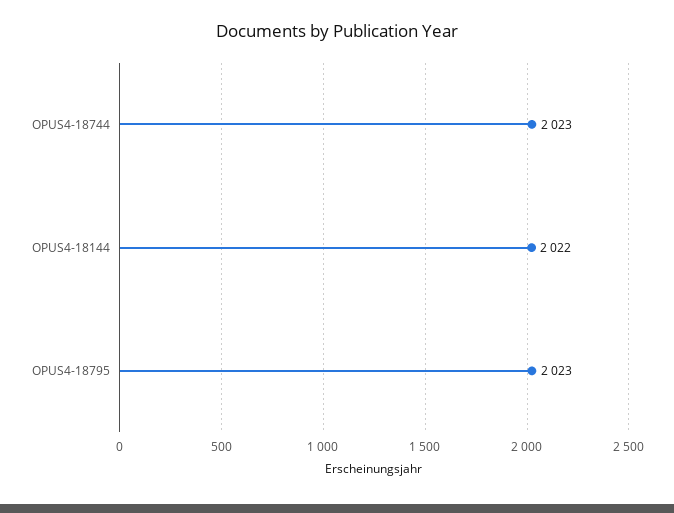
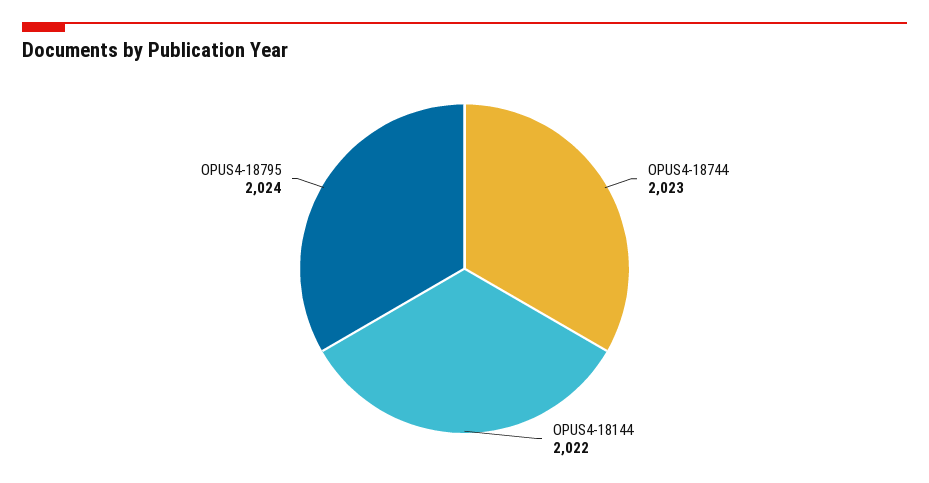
OPUS4-18795: 2023 -> 2024

